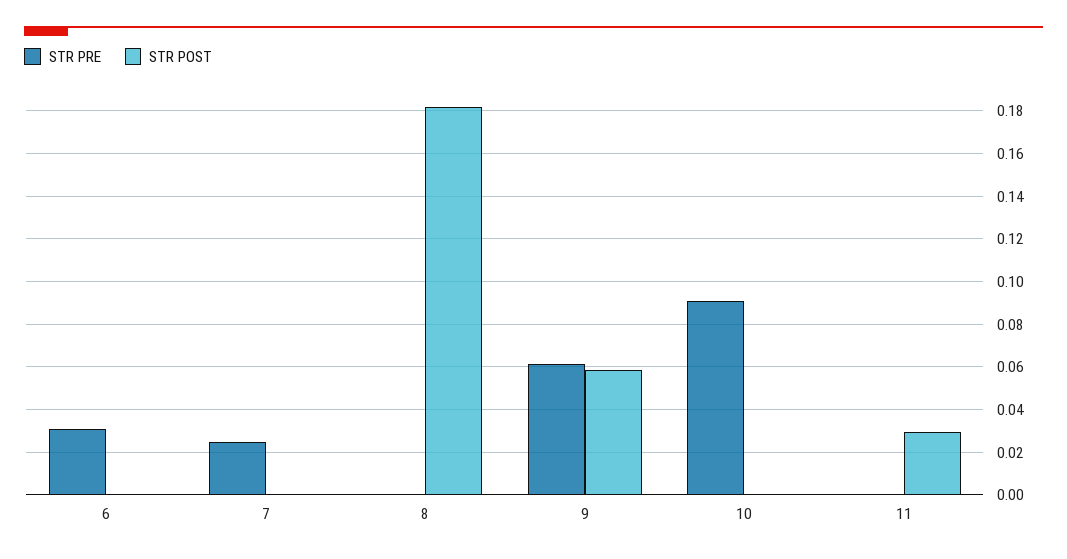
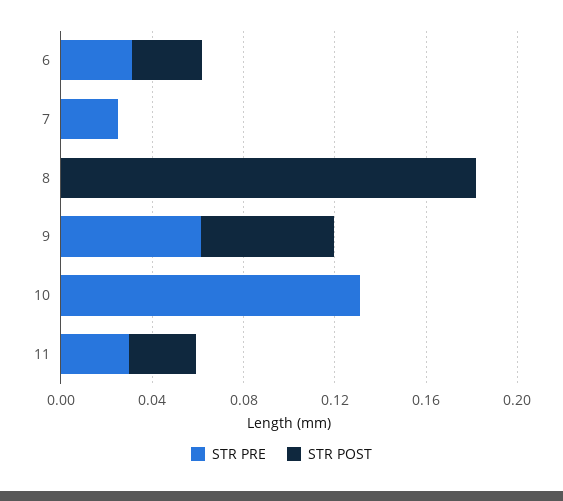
STR POST, 6: 0 -> 0.03
STR PRE, 10: 0.09 -> 0.13
STR PRE, 11: 0 -> 0.03

